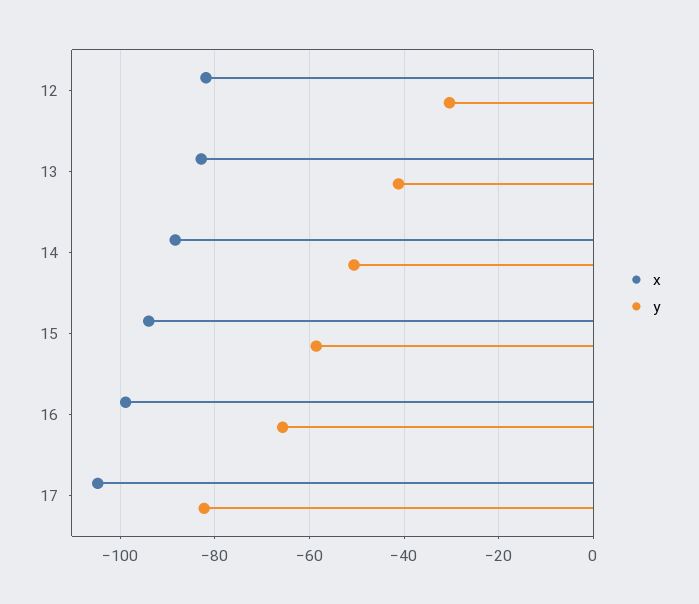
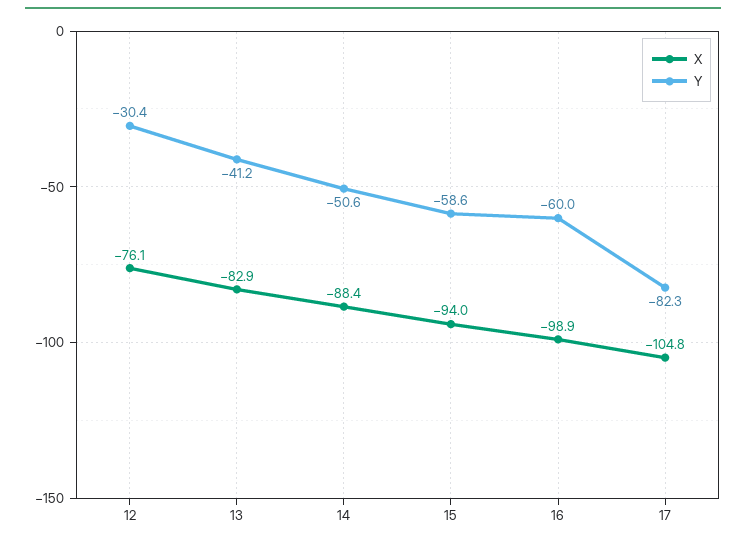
x, 12: -82 -> -76.1
y, 16: -66 -> -60

